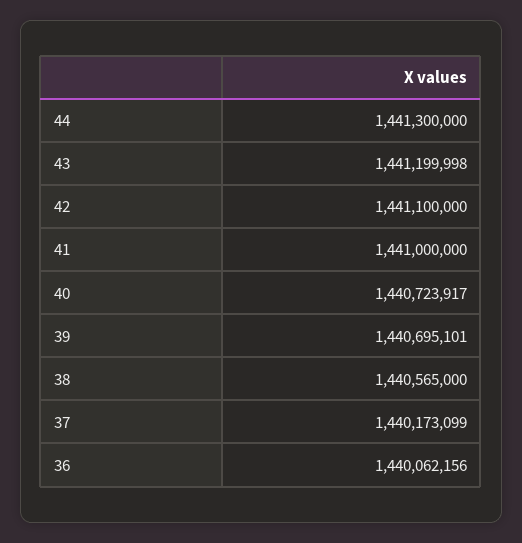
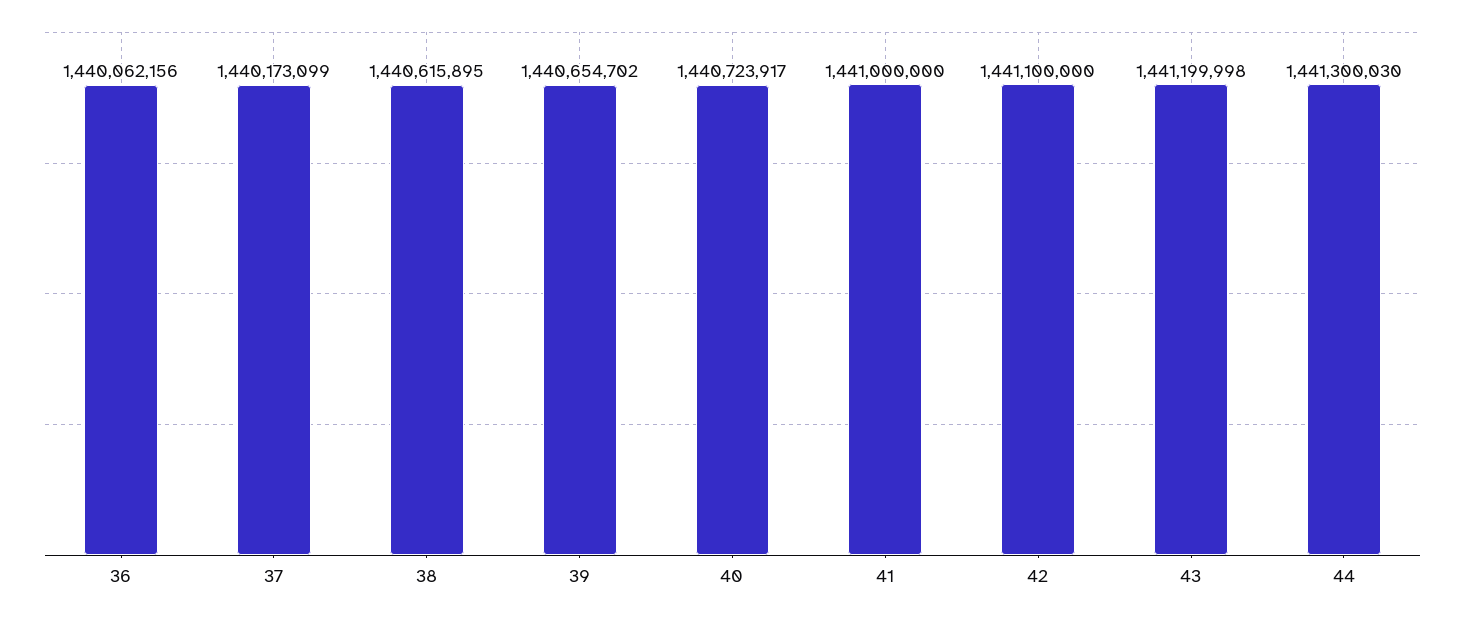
44: 1441300000 -> 1441300030
39: 1440695101 -> 1440654702
38: 1440565000 -> 1440615895

